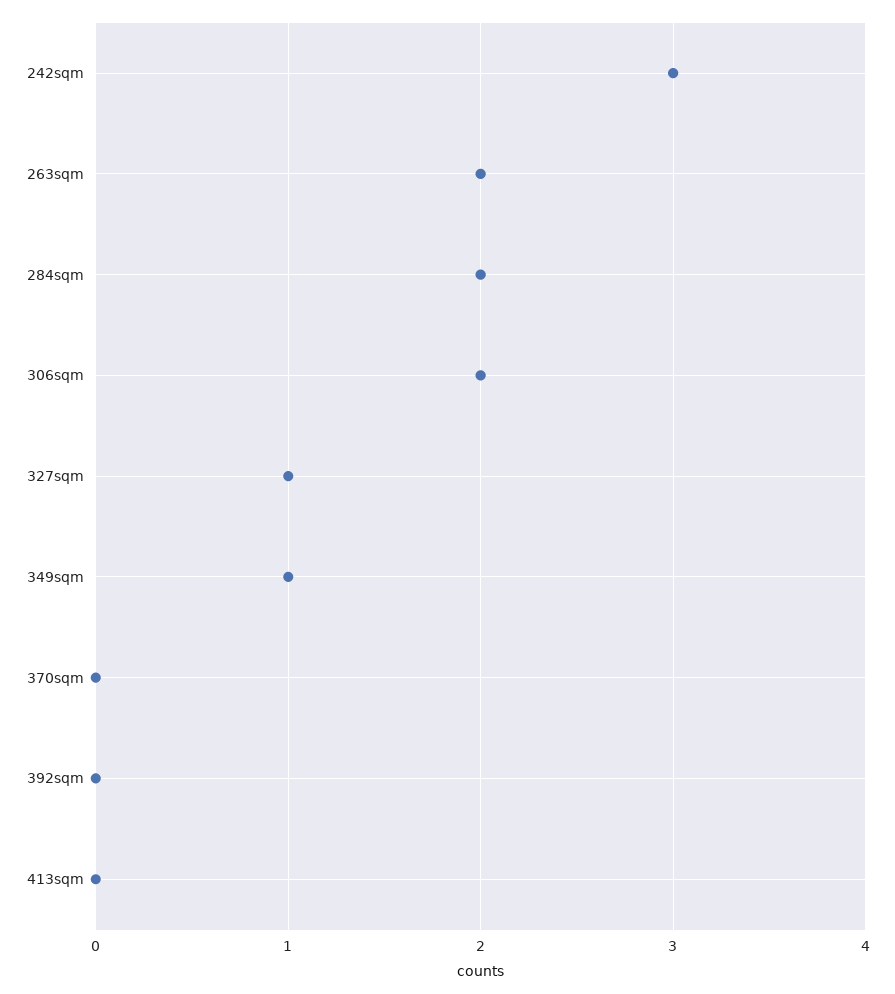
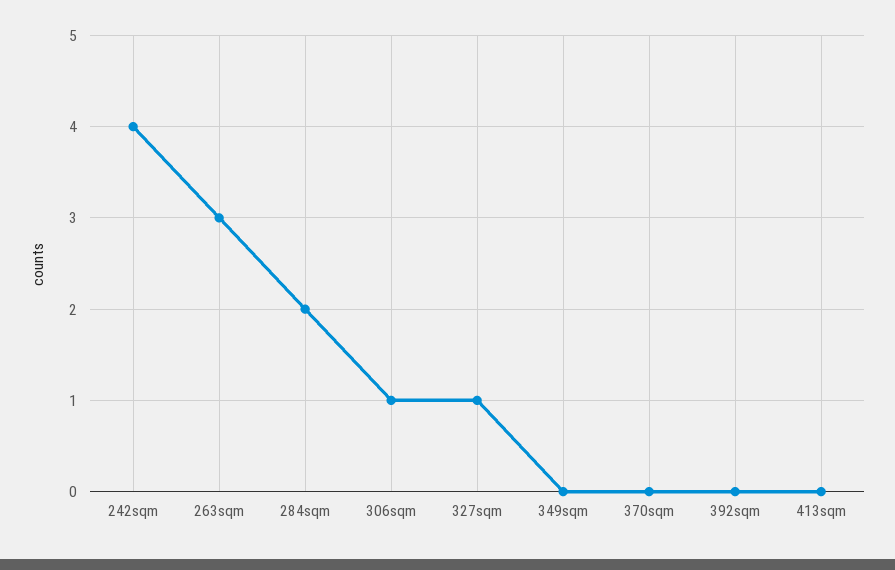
242sqm: 3 -> 4
263sqm: 2 -> 3
306sqm: 2 -> 1
349sqm: 1 -> 0

